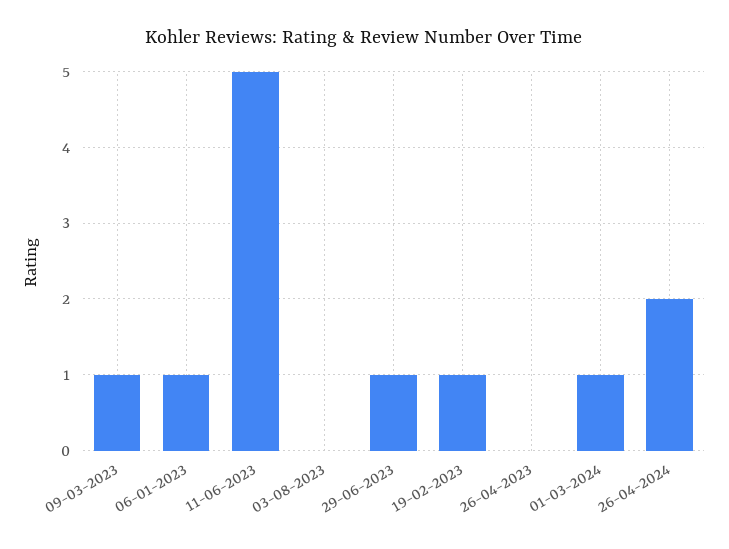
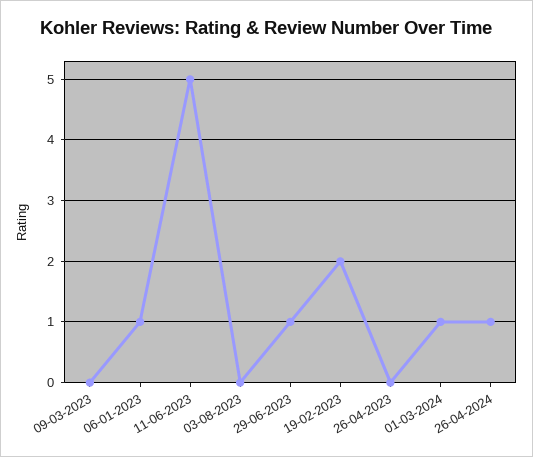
09-03-2023: 1 -> 0
19-02-2023: 1 -> 2
26-04-2024: 2 -> 1

